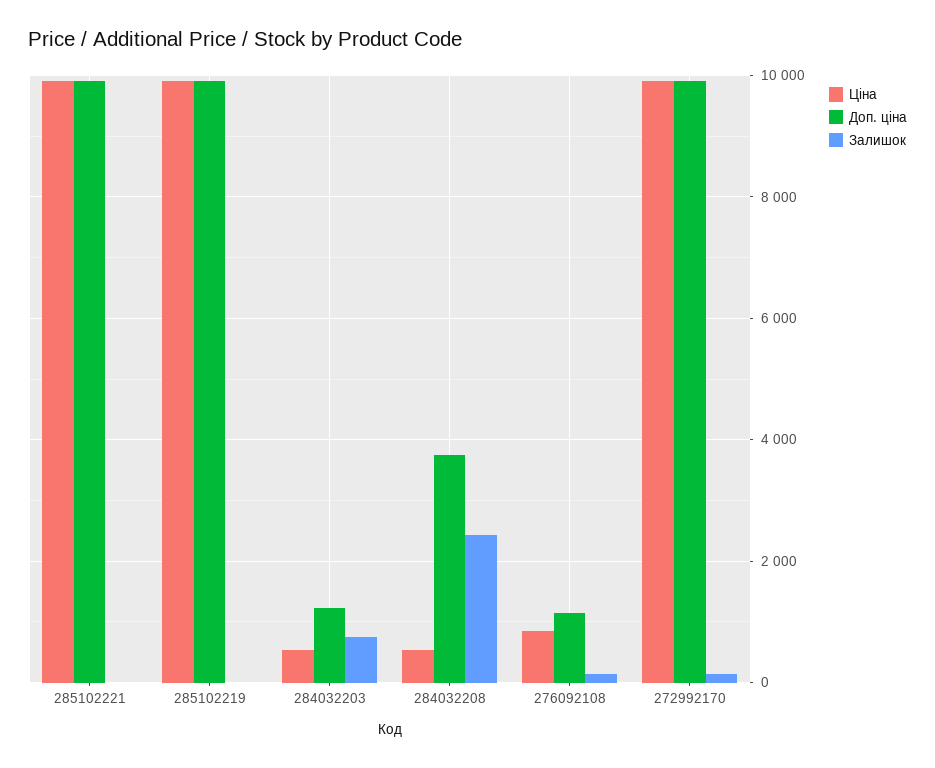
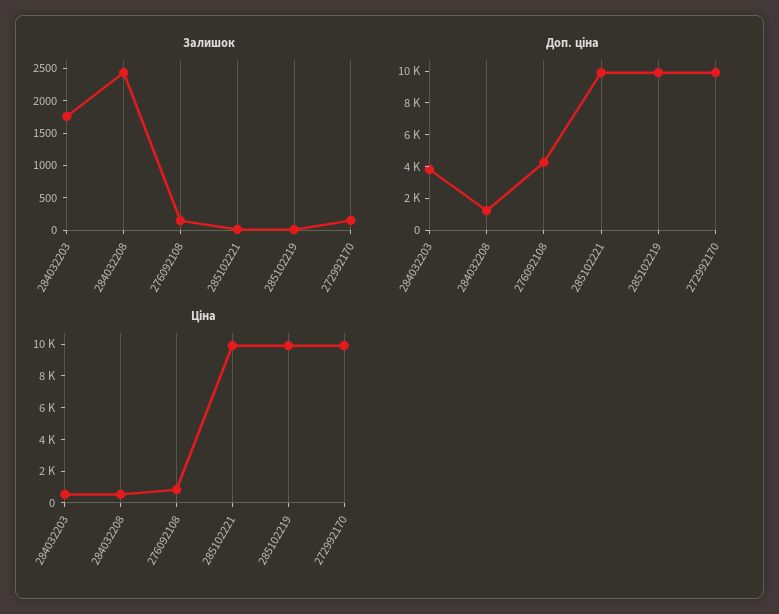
Доп. ціна, 284032203: 1200 -> 4000
Залишок, 284032203: 800 -> 1750
Доп. ціна, 284032208: 3800 -> 1000
Доп. ціна, 276092108: 1200 -> 4000

